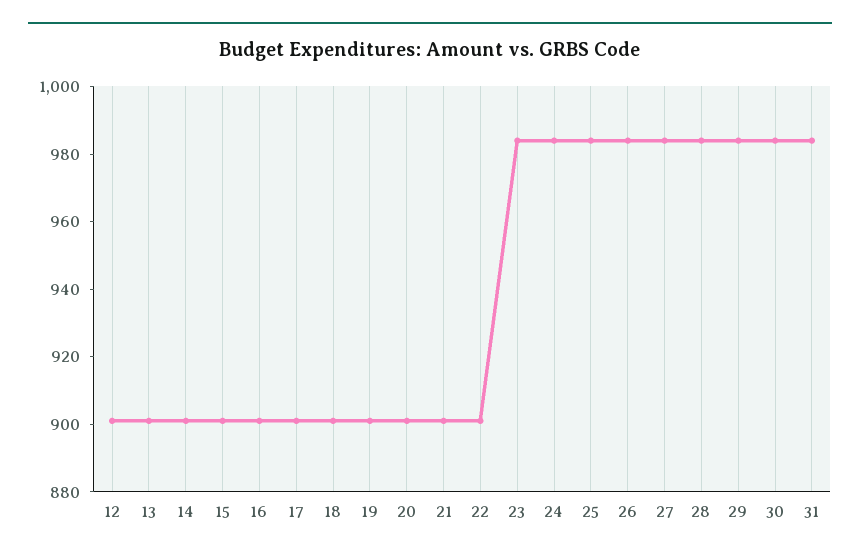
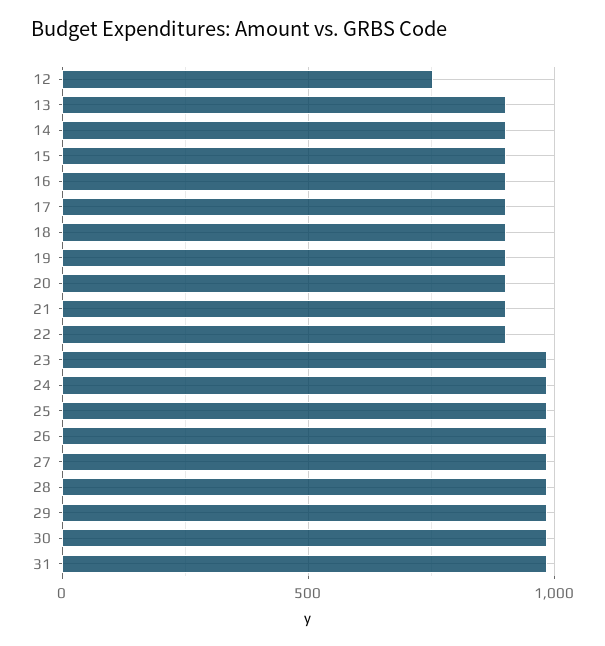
12: 900 -> 750

